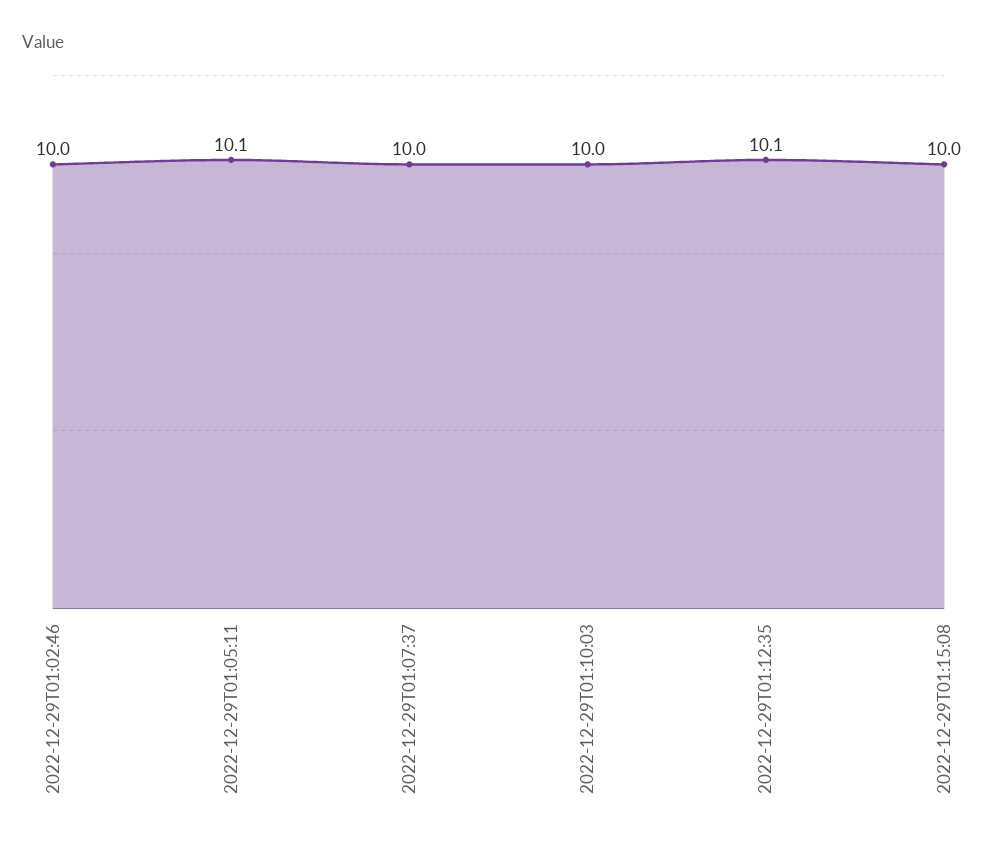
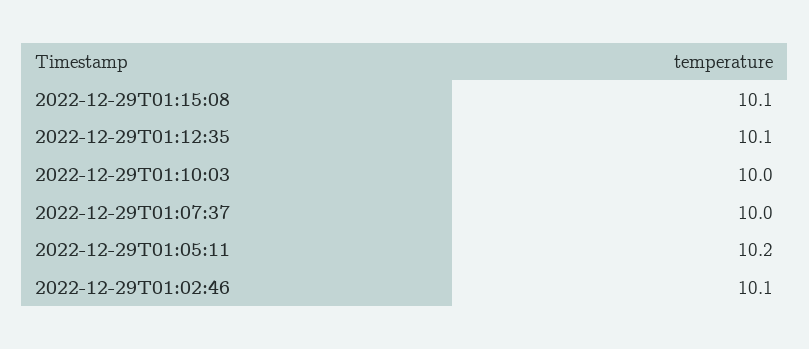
2022-12-29T01:02:46: 10 -> 10.1
2022-12-29T01:05:11: 10.1 -> 10.2
2022-12-29T01:15:08: 10 -> 10.1

